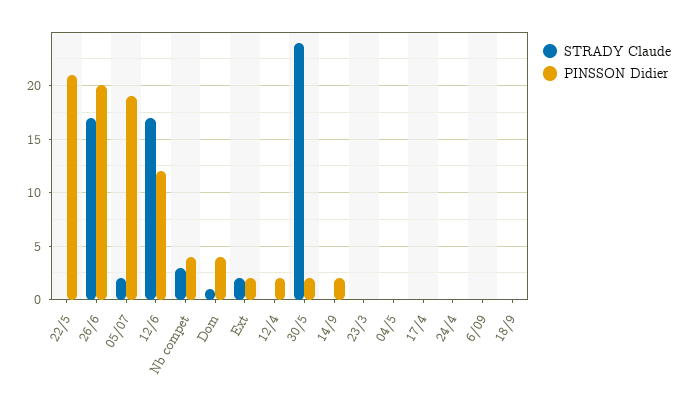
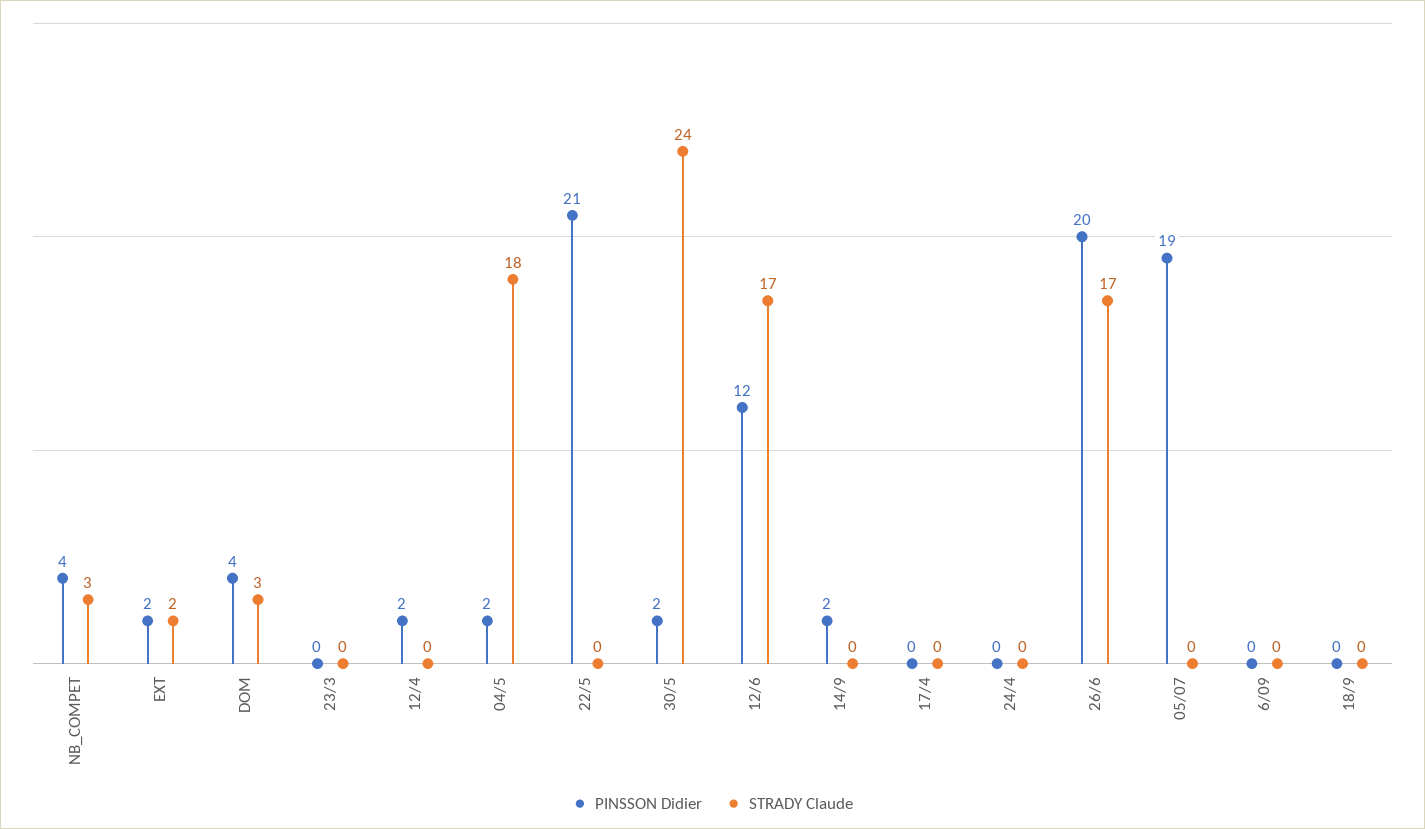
STRADY Claude, 05/07: 2 -> 0
STRADY Claude, Dom: 1 -> 3
STRADY Claude, 04/5: 0 -> 18
PINSSON Didier, 04/5: 0 -> 2

